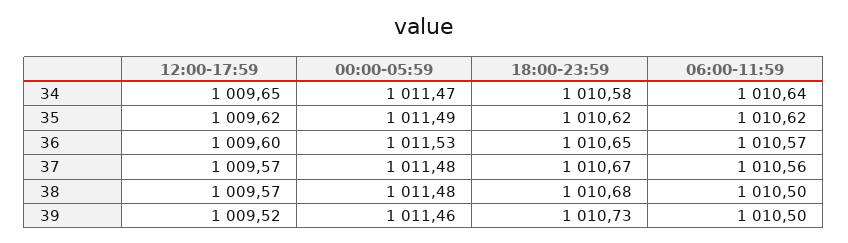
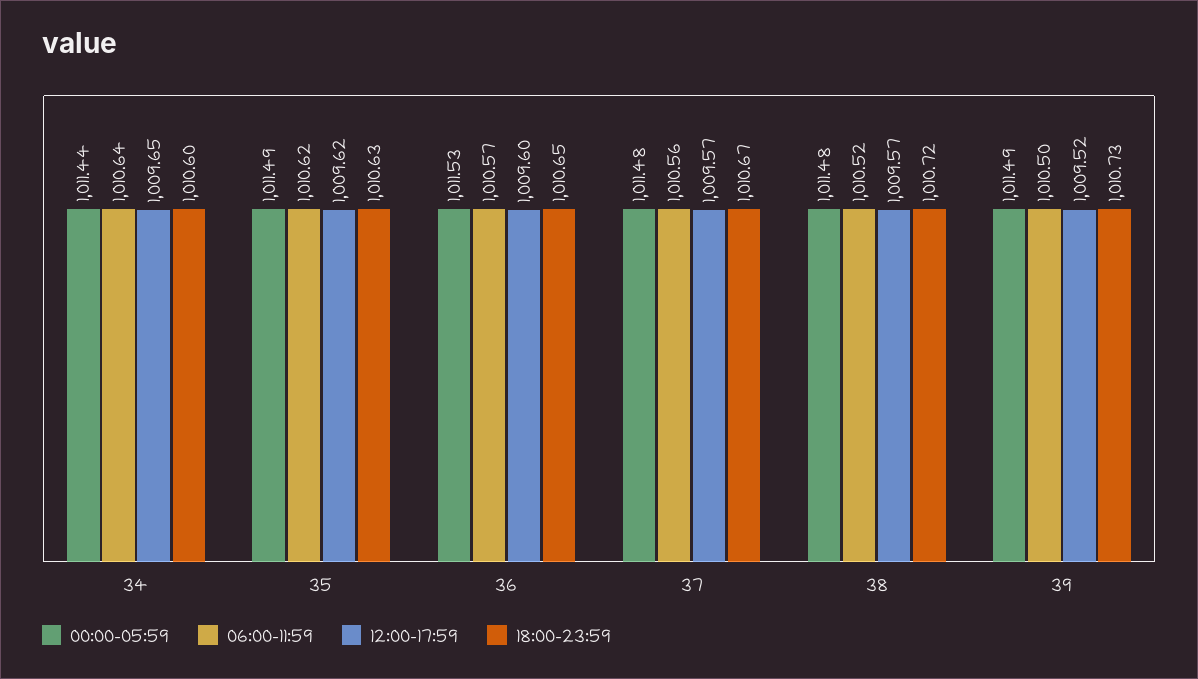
00:00-05:59, 34: 1011.47 -> 1011.44
18:00-23:59, 34: 1010.58 -> 1010.6
18:00-23:59, 35: 1010.62 -> 1010.63
18:00-23:59, 38: 1010.68 -> 1010.72
06:00-11:59, 38: 1010.5 -> 1010.52
00:00-05:59, 39: 1011.46 -> 1011.49

